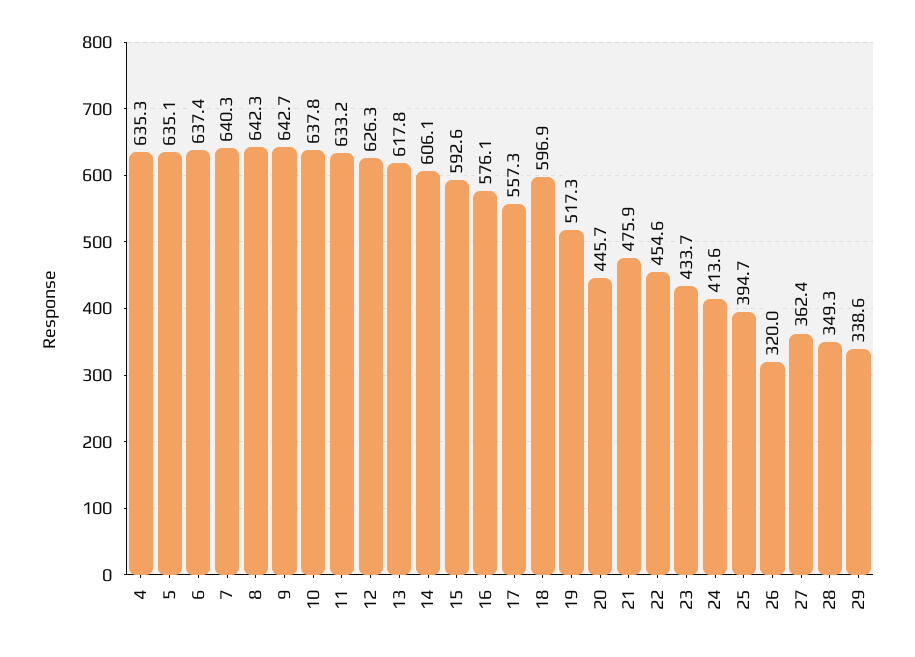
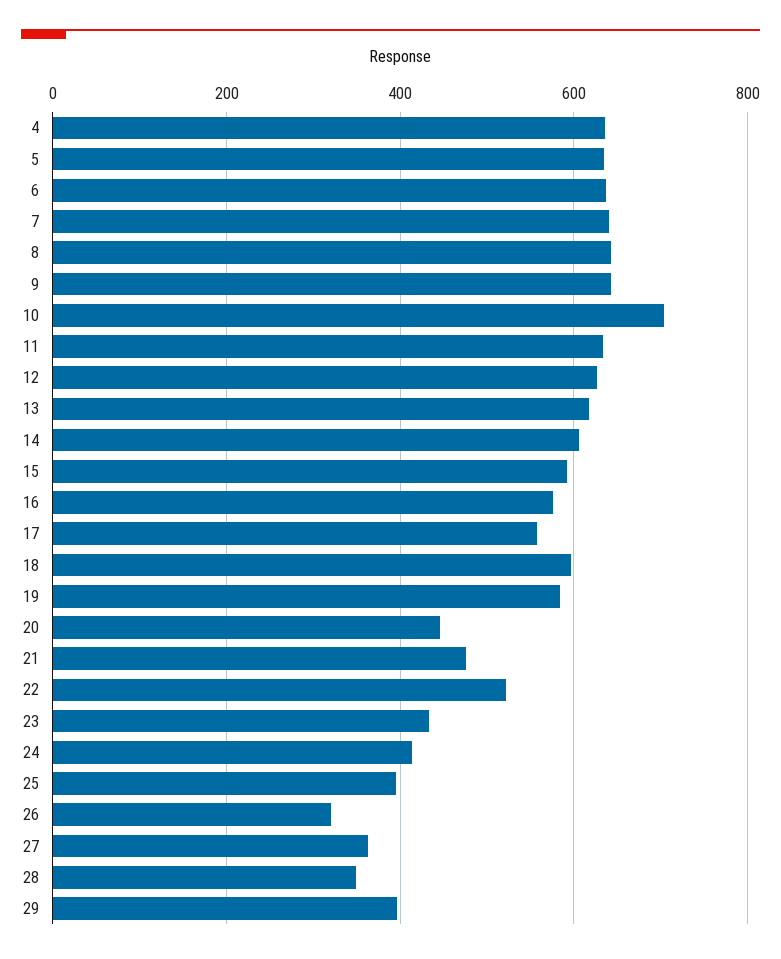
10: 637.8 -> 700
19: 517.3 -> 580
22: 454.6 -> 520
29: 338.6 -> 400

